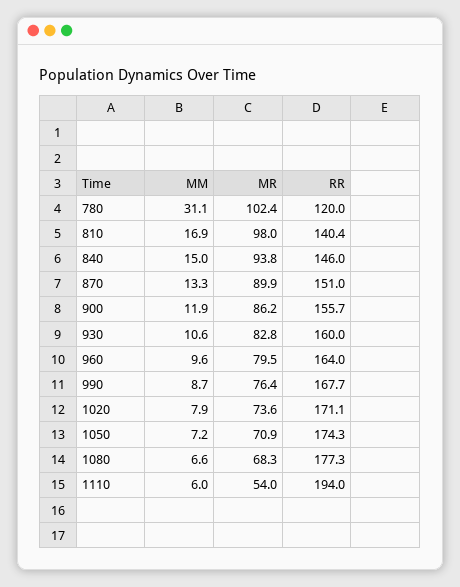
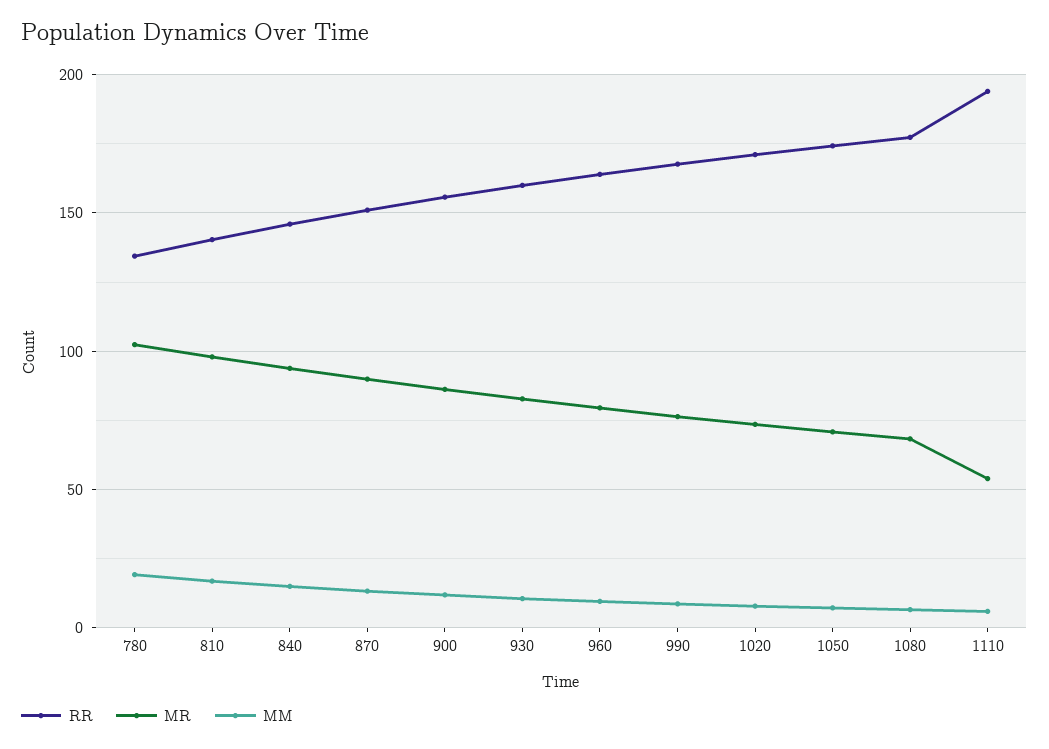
MM, 780: 31.1 -> 20
RR, 780: 120 -> 135

